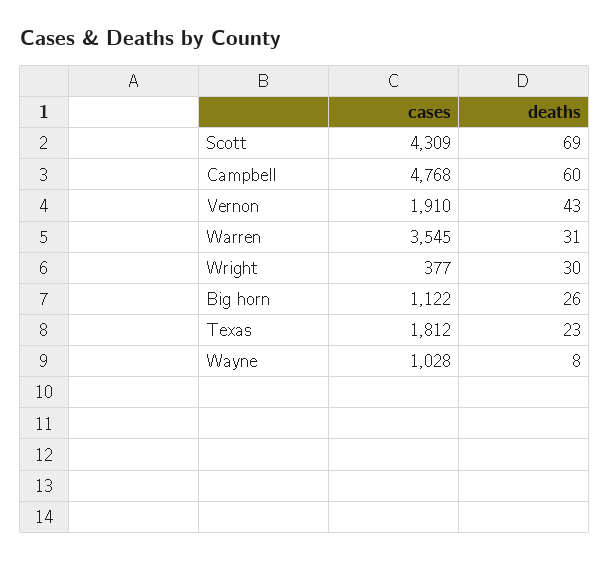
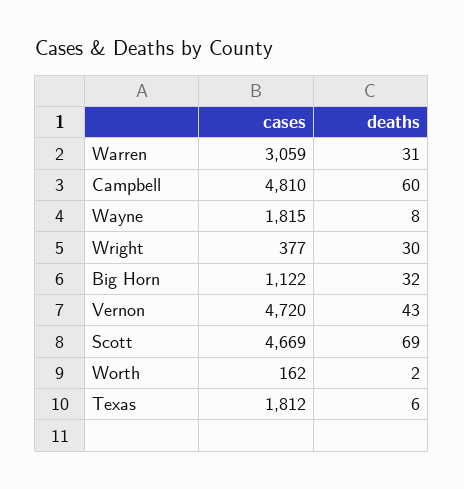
cases, Scott: 4309 -> 4669
cases, Campbell: 4768 -> 4810
cases, Vernon: 1910 -> 4720
cases, Warren: 3545 -> 3059
deaths, Big horn: 26 -> 32
deaths, Texas: 23 -> 6
cases, Wayne: 1028 -> 1815
cases, Worth: none -> 162
deaths, Worth: none -> 2

